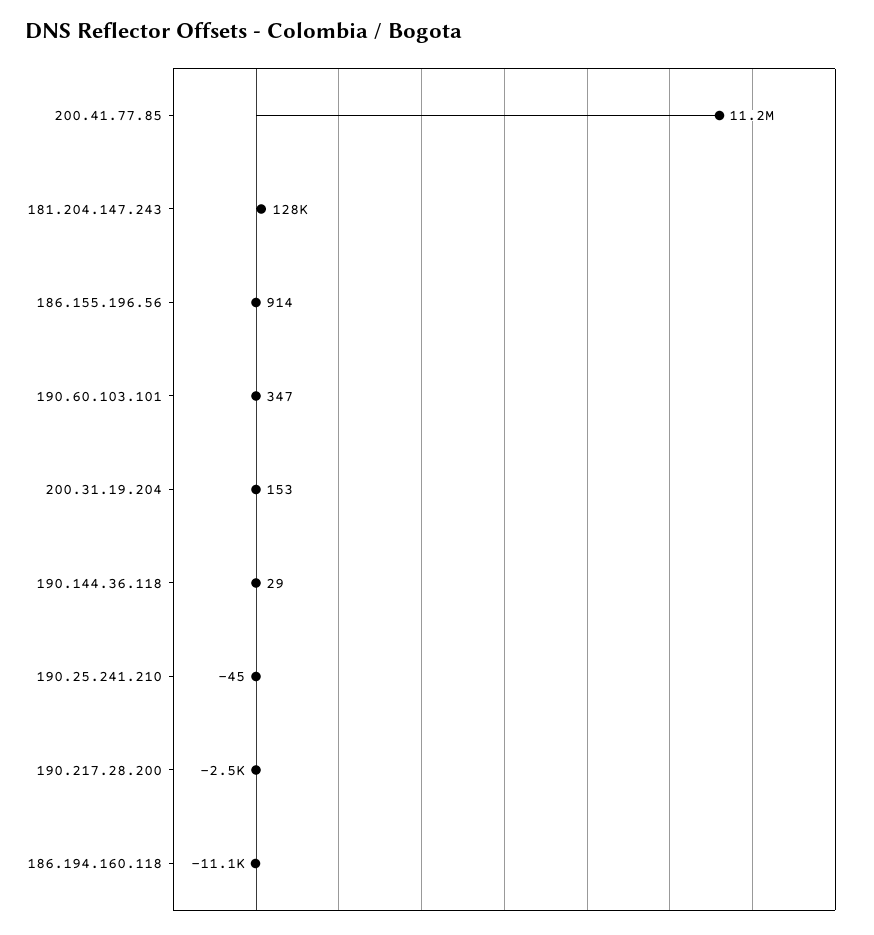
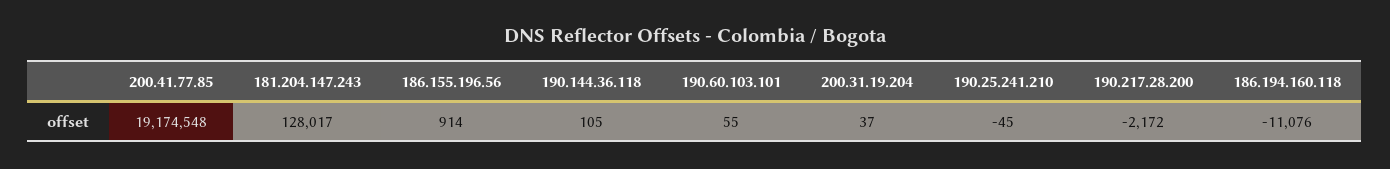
200.41.77.85: 11200000 -> 19174548
190.60.103.101: 347 -> 55
200.31.19.204: 153 -> 37
190.144.36.118: 29 -> 105
190.217.28.200: -2500 -> -2172

